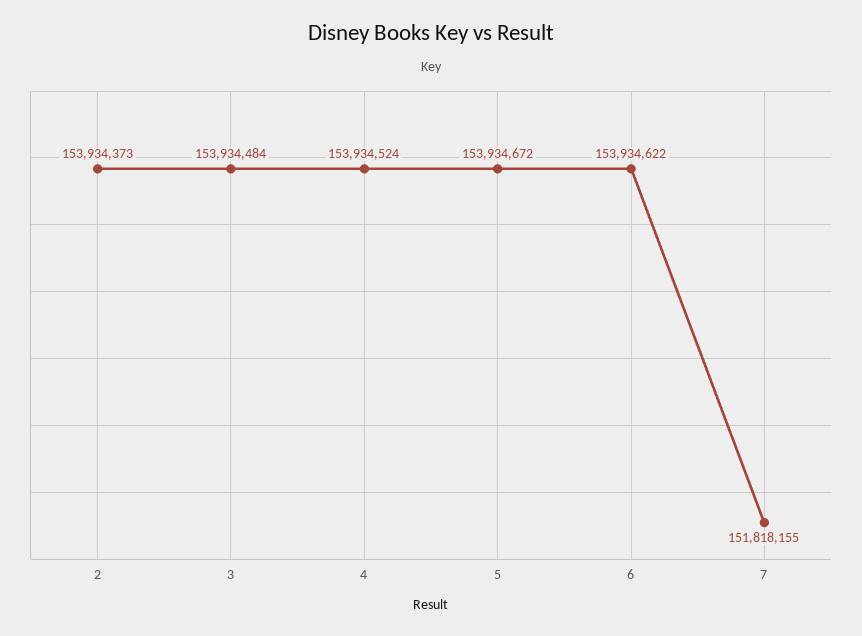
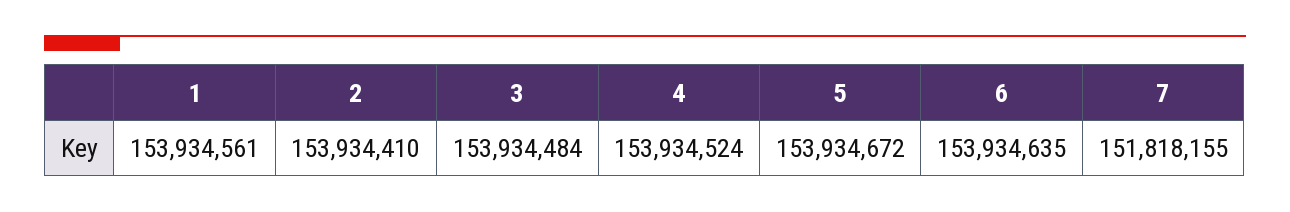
2: 153934373 -> 153934410
6: 153934622 -> 153934635
1: none -> 153934561

